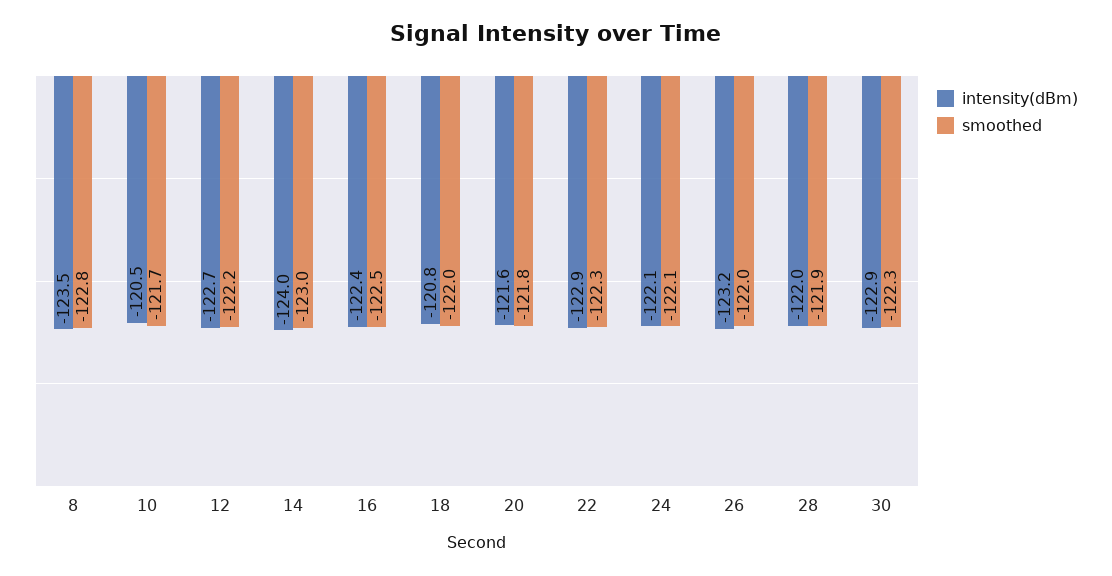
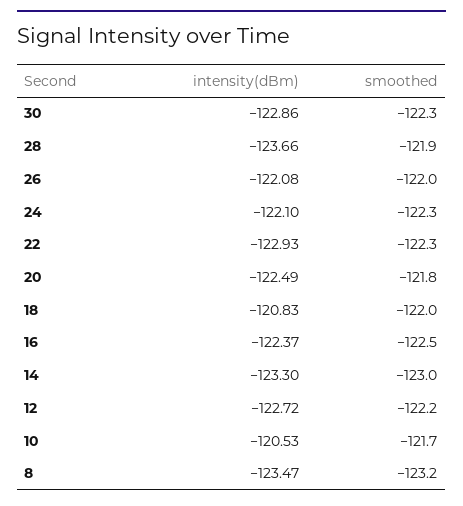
smoothed, 8: -122.8 -> -123.2
intensity(dBm), 14: -124 -> -123.3
intensity(dBm), 20: -121.6 -> -122.49
smoothed, 24: -122.1 -> -122.3
intensity(dBm), 26: -123.2 -> -122.08
intensity(dBm), 28: -122 -> -123.66

